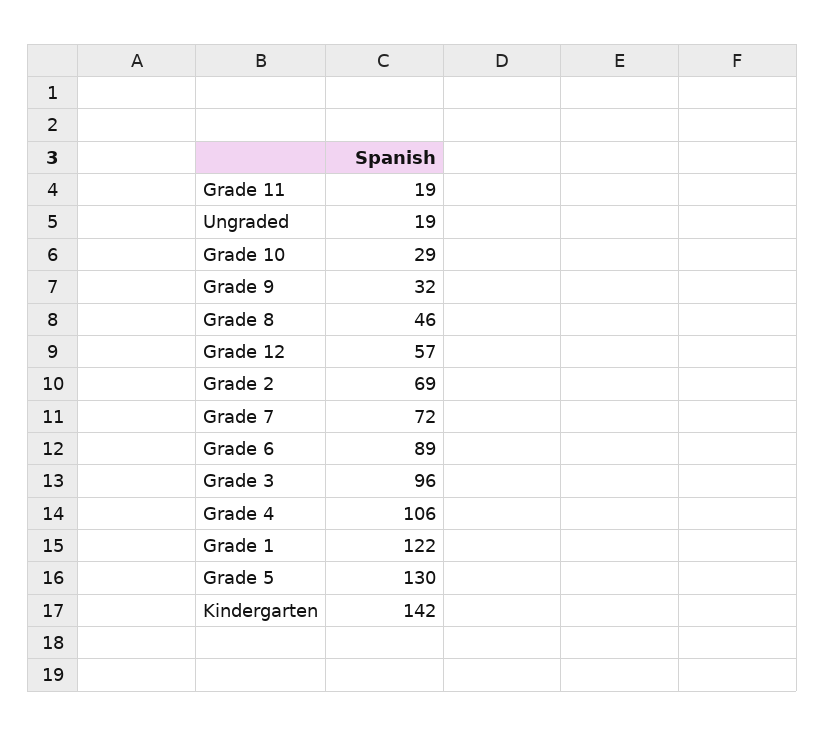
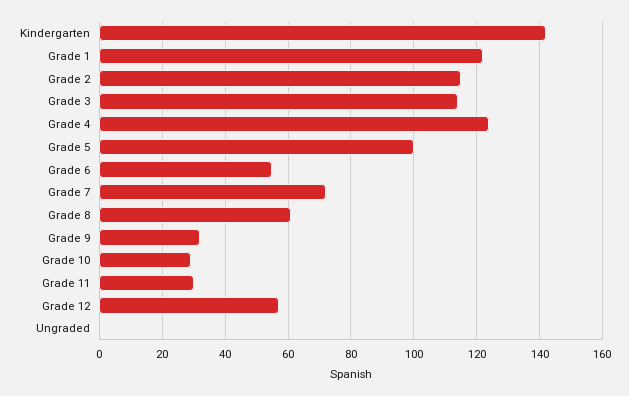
Grade 11: 19 -> 30
Ungraded: 19 -> 0
Grade 8: 46 -> 60
Grade 2: 69 -> 115
Grade 6: 89 -> 55
Grade 3: 96 -> 115
Grade 4: 106 -> 125
Grade 5: 130 -> 100

